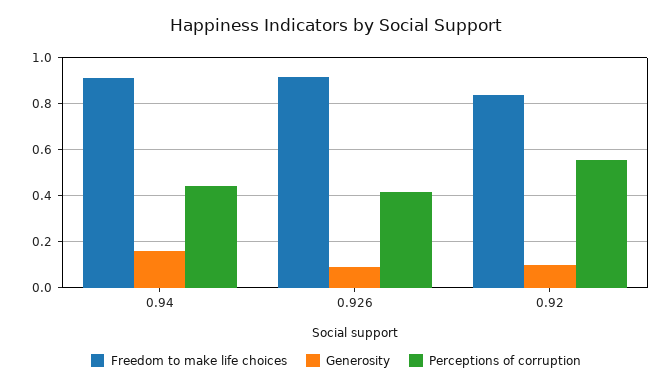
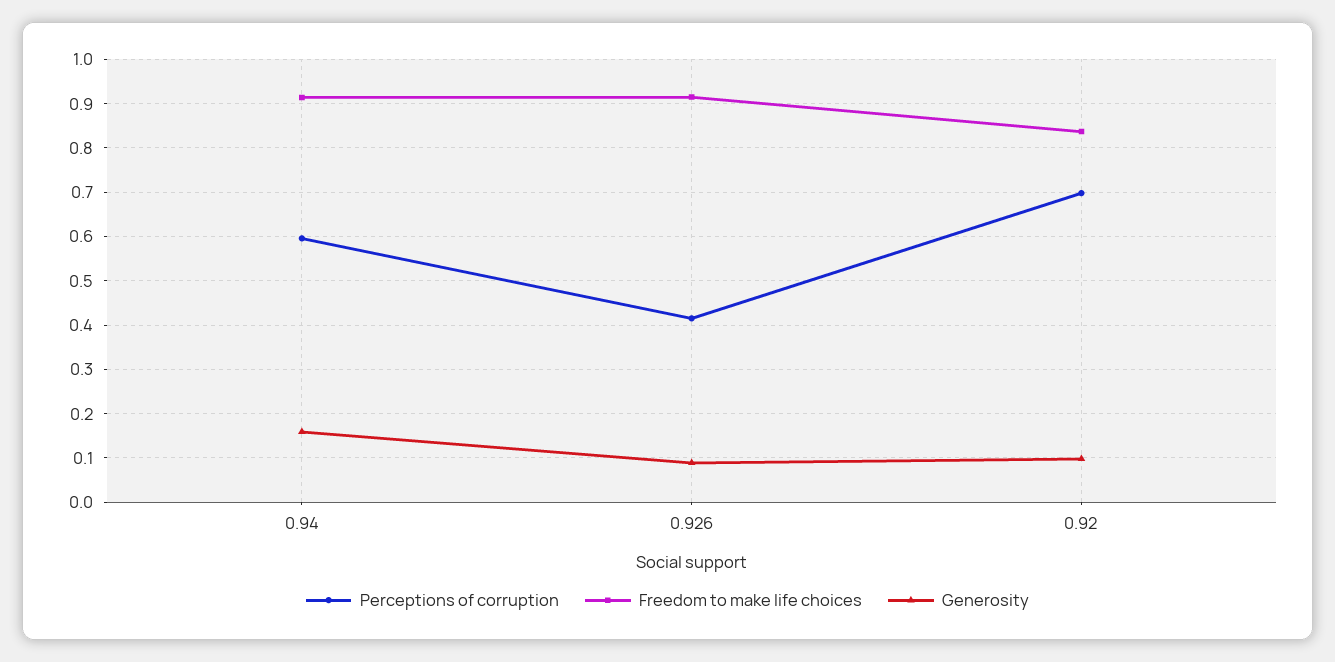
Perceptions of corruption, 0.94: 0.45 -> 0.6
Perceptions of corruption, 0.92: 0.55 -> 0.7

